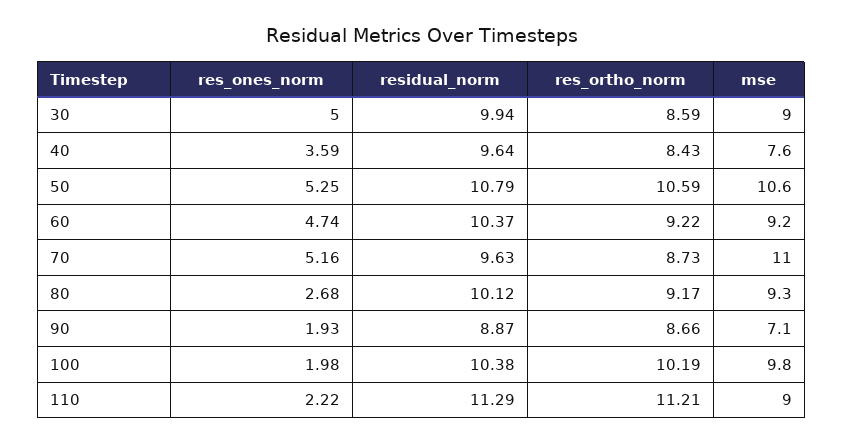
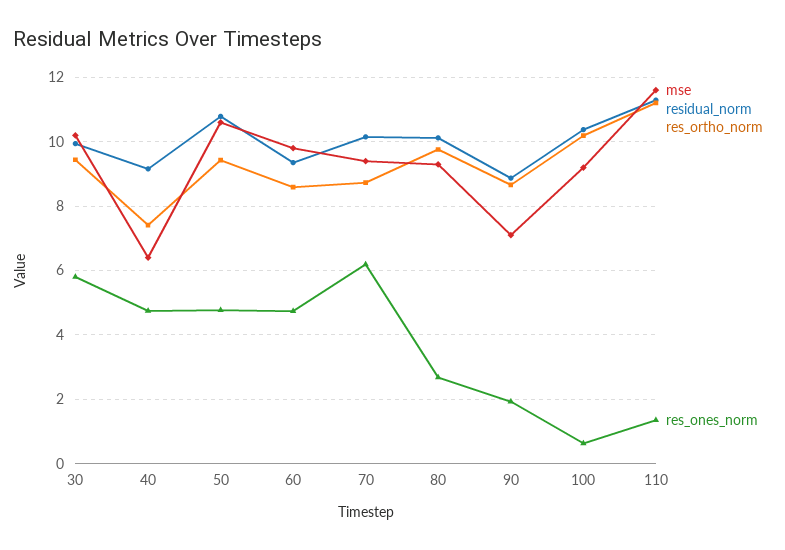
res_ones_norm, 30: 5 -> 5.8
res_ortho_norm, 30: 8.59 -> 9.4
mse, 30: 9 -> 10.2
res_ones_norm, 40: 3.59 -> 4.8
residual_norm, 40: 9.64 -> 9.2
res_ortho_norm, 40: 8.43 -> 7.4
mse, 40: 7.6 -> 6.4
res_ones_norm, 50: 5.25 -> 4.8
res_ortho_norm, 50: 10.59 -> 9.4
residual_norm, 60: 10.37 -> 9.4
res_ortho_norm, 60: 9.22 -> 8.6
mse, 60: 9.2 -> 9.8
res_ones_norm, 70: 5.16 -> 6.2
residual_norm, 70: 9.63 -> 10.2
mse, 70: 11 -> 9.4
res_ortho_norm, 80: 9.17 -> 9.8
res_ones_norm, 100: 1.98 -> 0.6
mse, 100: 9.8 -> 9.2
res_ones_norm, 110: 2.22 -> 1.4
mse, 110: 9 -> 11.6

